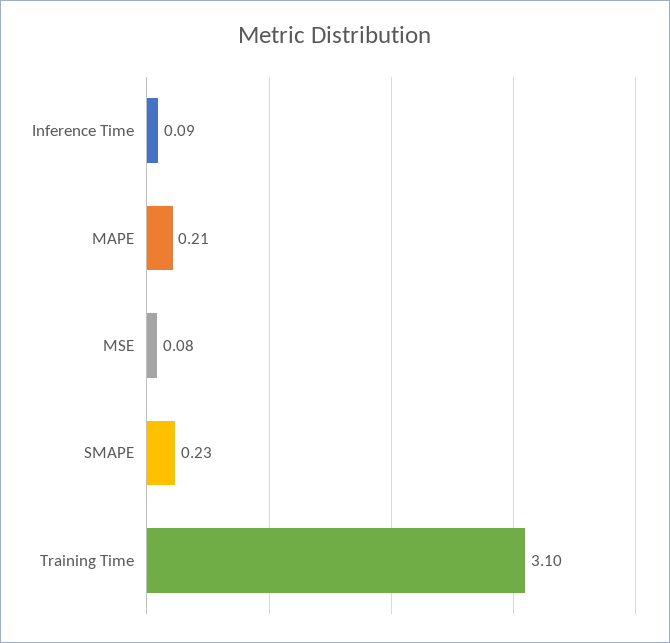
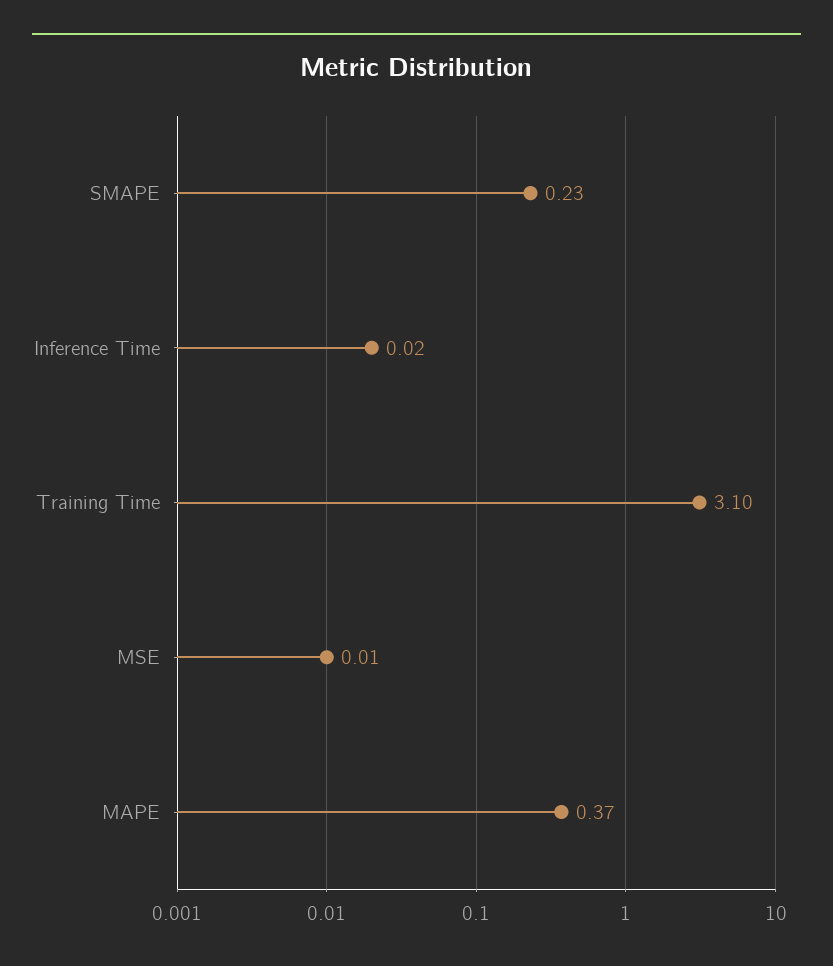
Inference Time: 0.09 -> 0.02
MAPE: 0.21 -> 0.37
MSE: 0.08 -> 0.01

